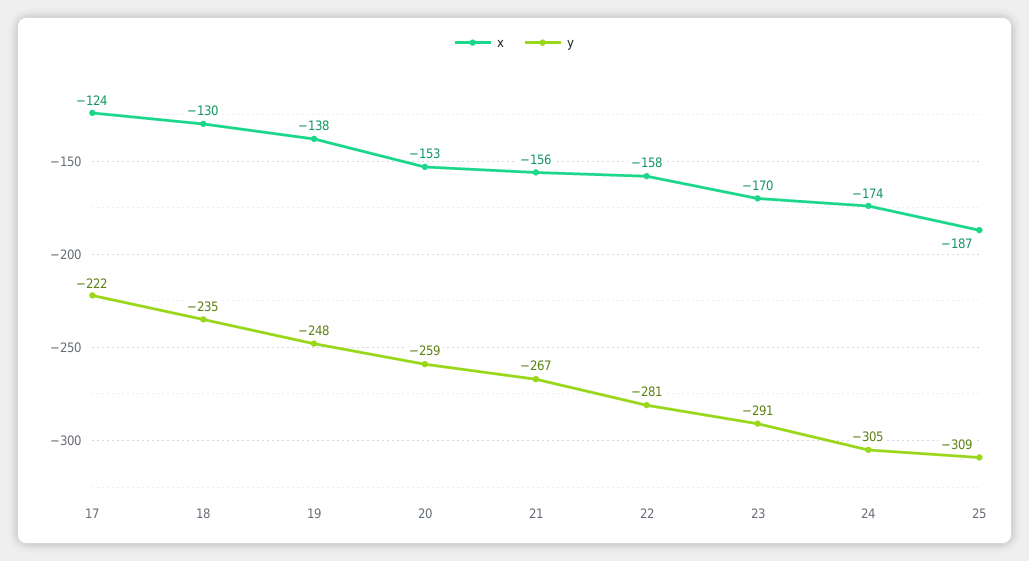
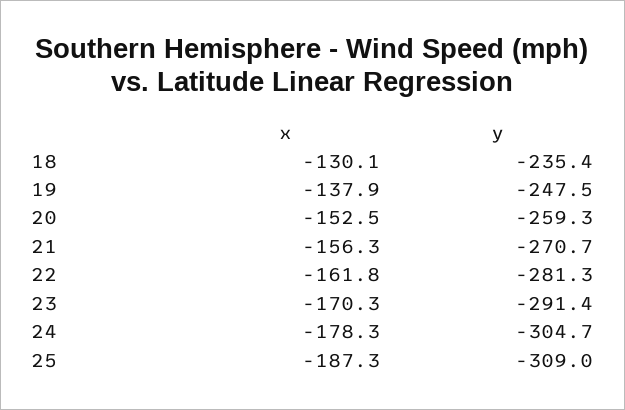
x, 17: -124 -> none
y, 17: -222 -> none
y, 21: -267 -> -270.7
x, 22: -158 -> -161.8
x, 24: -174 -> -178.3

